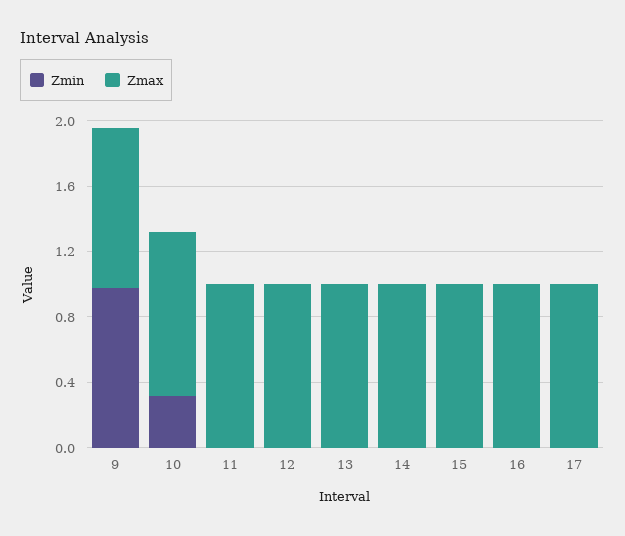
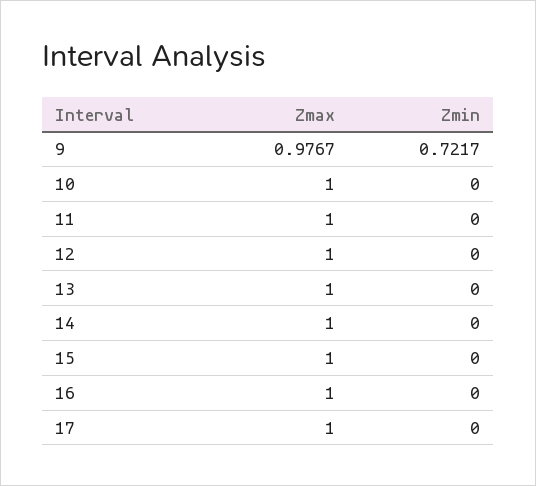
Zmin, 9: 1 -> 0.7217
Zmin, 10: 0.3 -> 0

